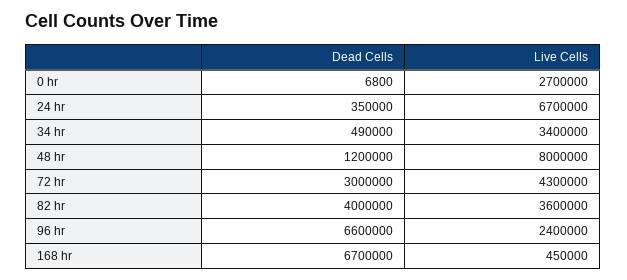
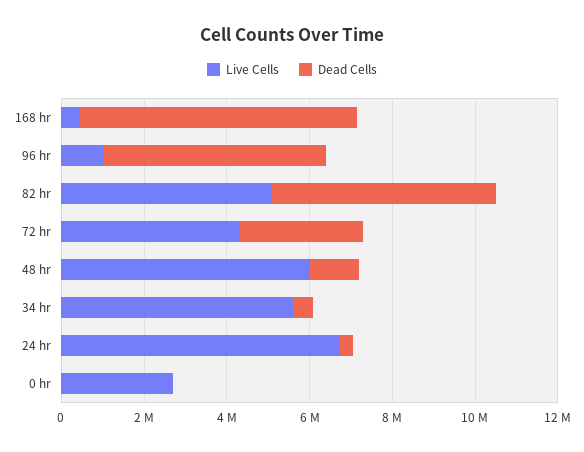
Live Cells, 34 hr: 3400000 -> 5500000
Live Cells, 48 hr: 8000000 -> 6000000
Dead Cells, 82 hr: 4000000 -> 5500000
Live Cells, 82 hr: 3600000 -> 5000000
Dead Cells, 96 hr: 6600000 -> 5500000
Live Cells, 96 hr: 2400000 -> 1000000

